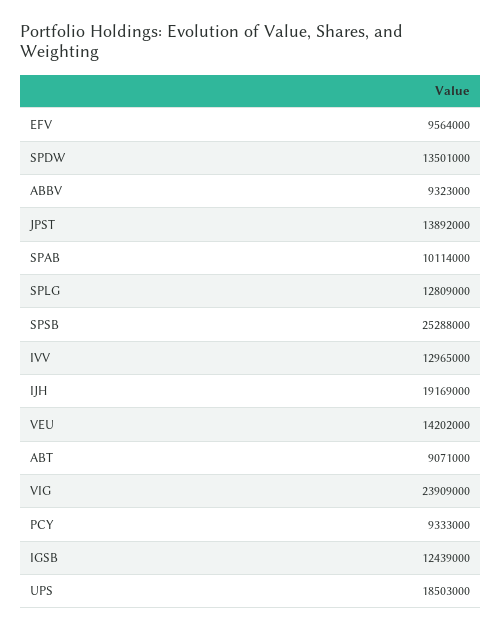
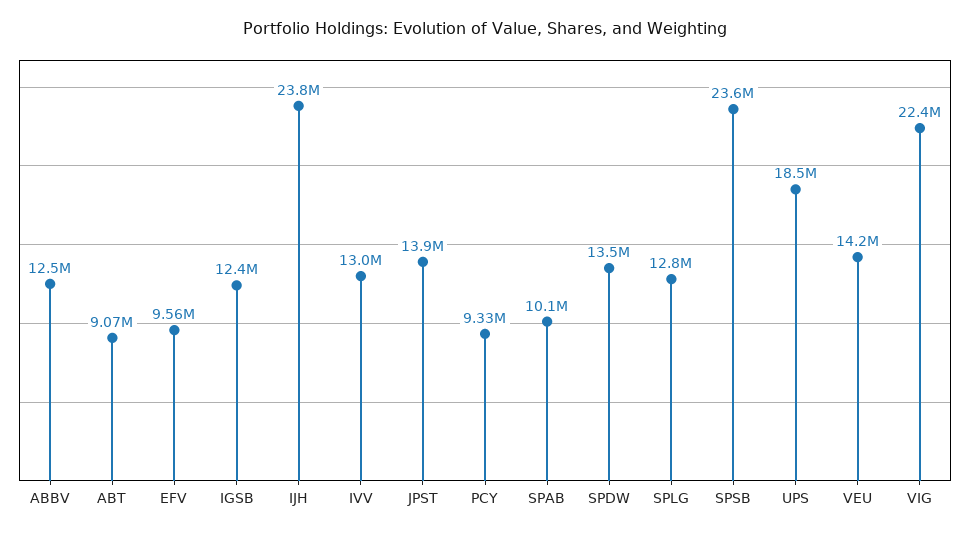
ABBV: 9323000 -> 12500000
SPSB: 25288000 -> 23600000
IJH: 19169000 -> 23800000
VIG: 23909000 -> 22400000

